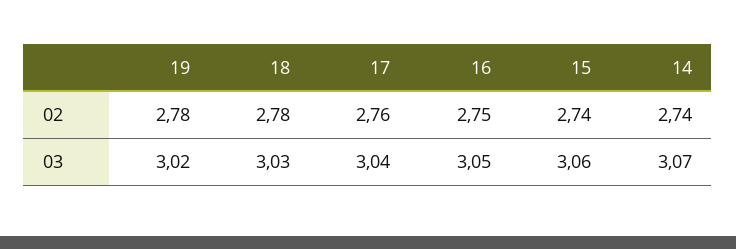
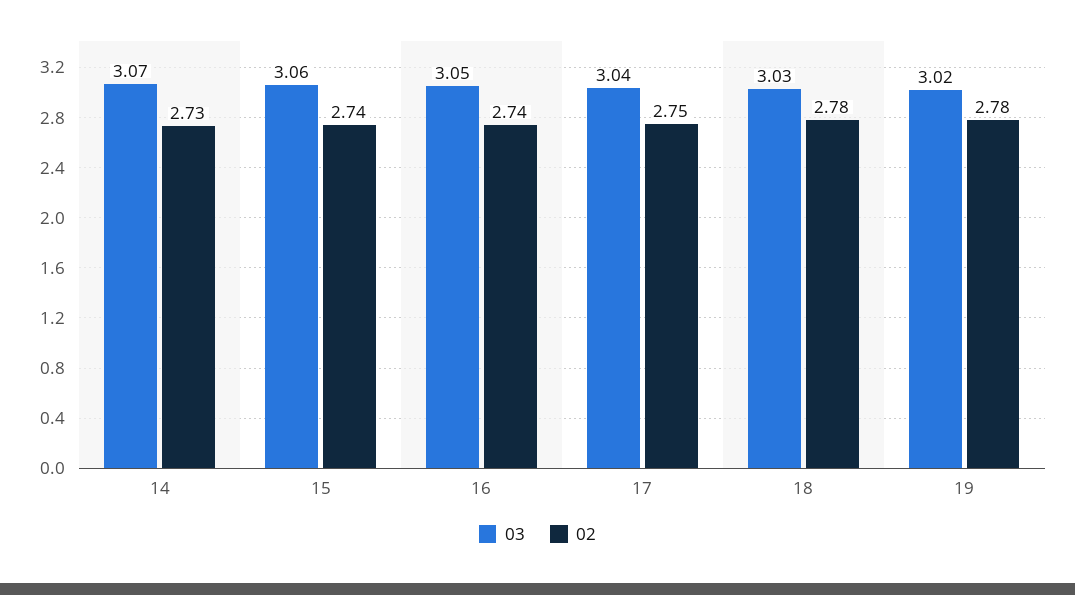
02, 17: 2.76 -> 2.75
02, 16: 2.75 -> 2.74
02, 14: 2.74 -> 2.73

